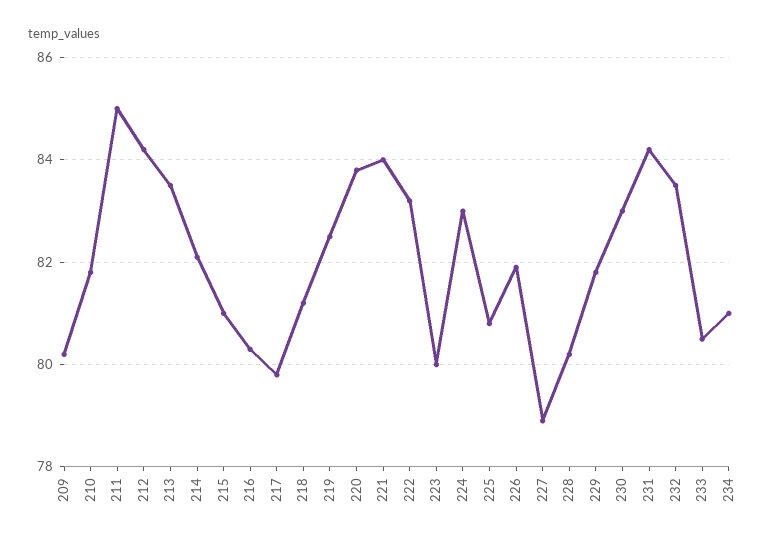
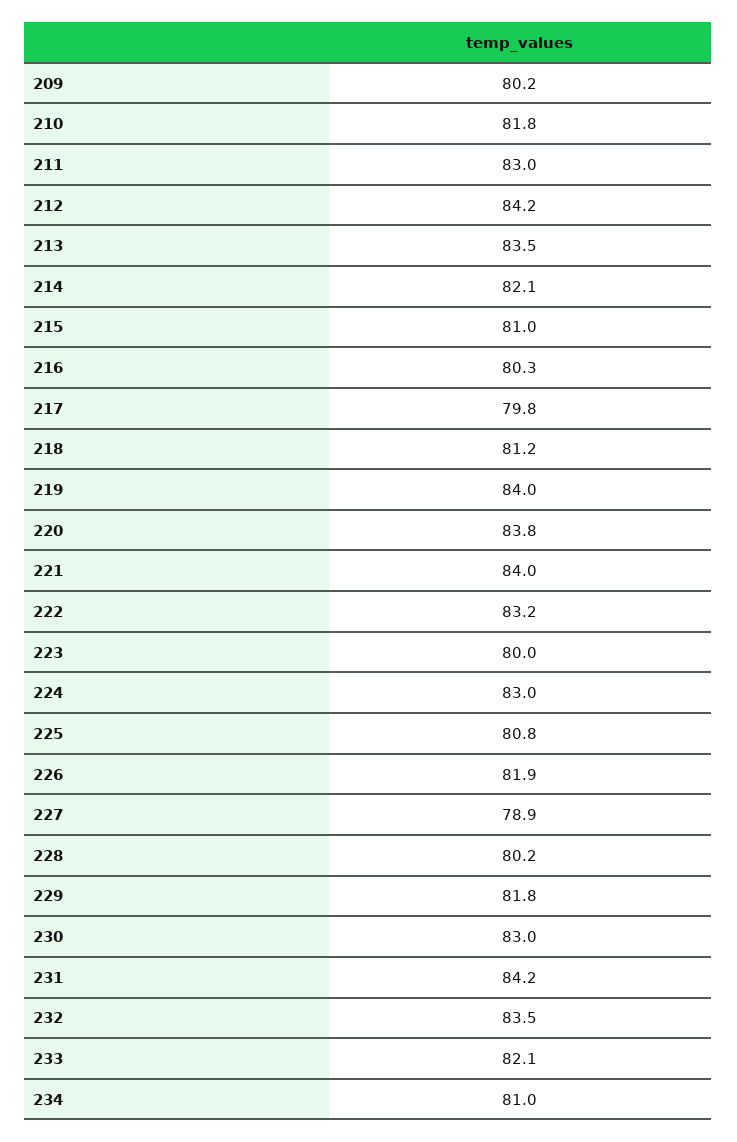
211: 85 -> 83
219: 82.5 -> 84
233: 80.5 -> 82.1

